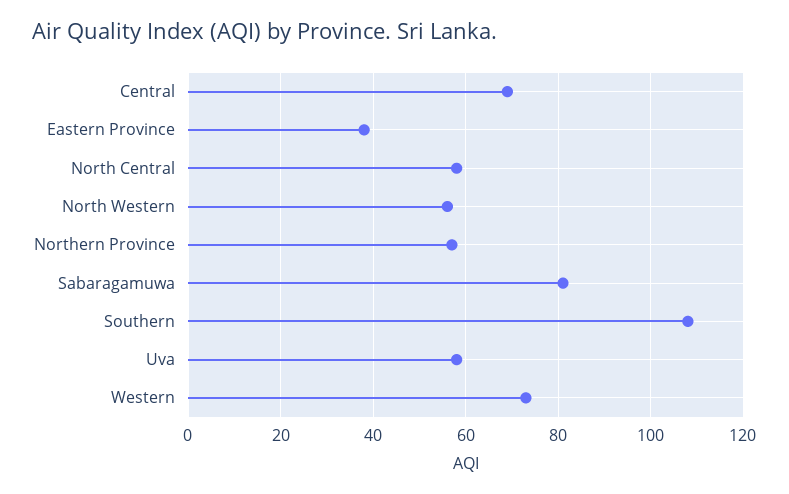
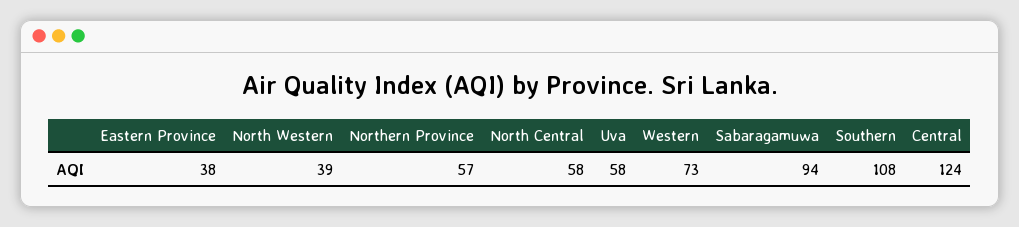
Central: 70 -> 124
North Western: 55 -> 39
Sabaragamuwa: 80 -> 94

